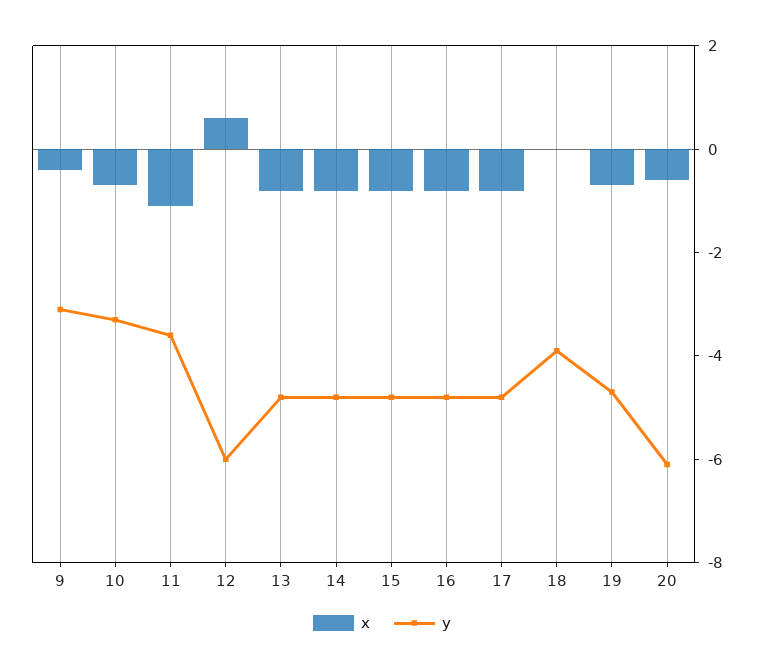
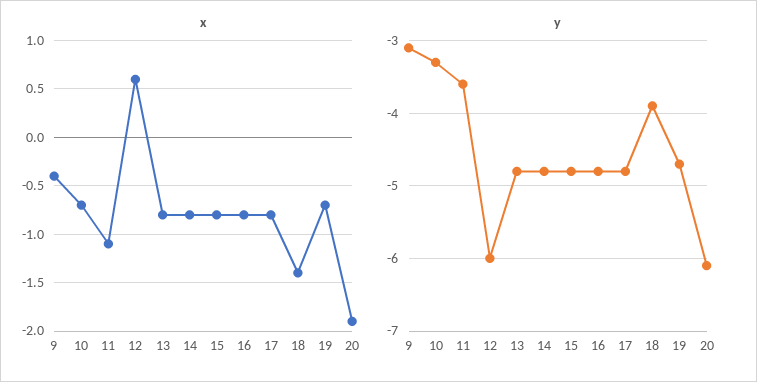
x, 18: 0 -> -1.4
x, 20: -0.5 -> -1.9

